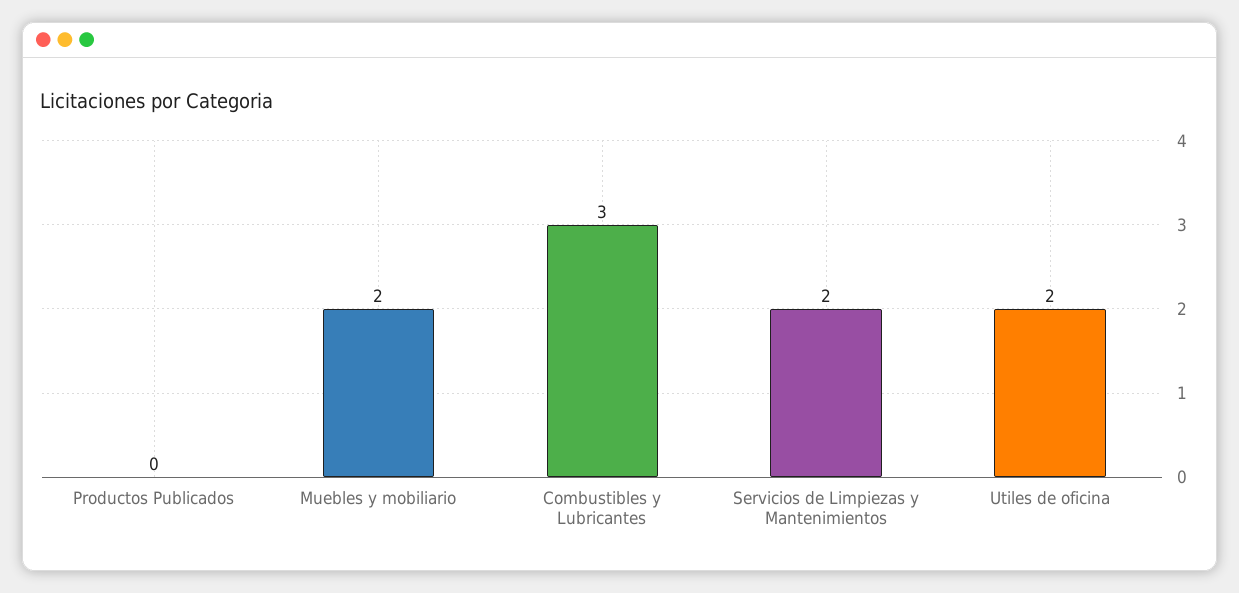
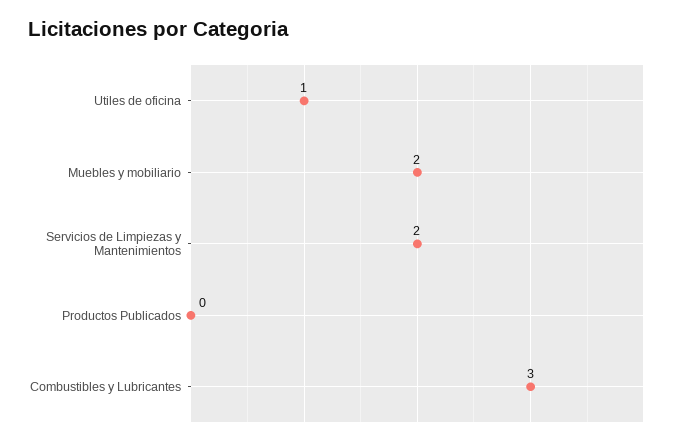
Utiles de oficina: 2 -> 1

